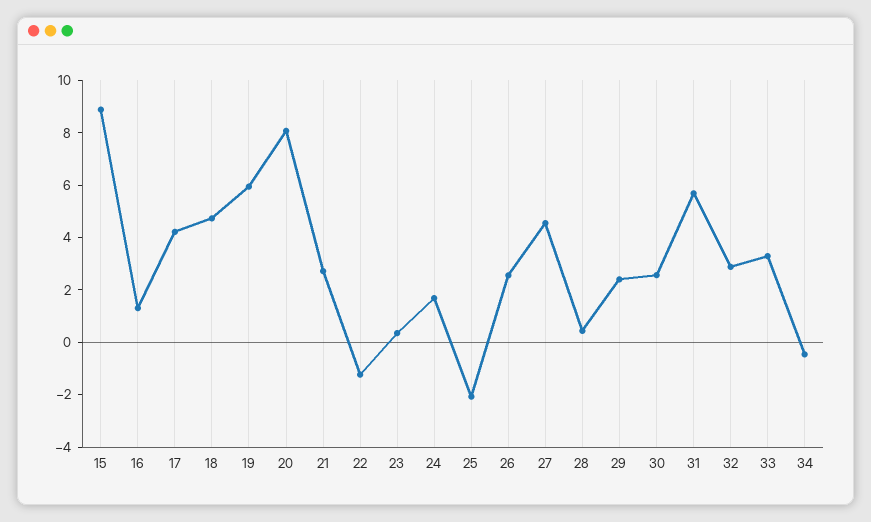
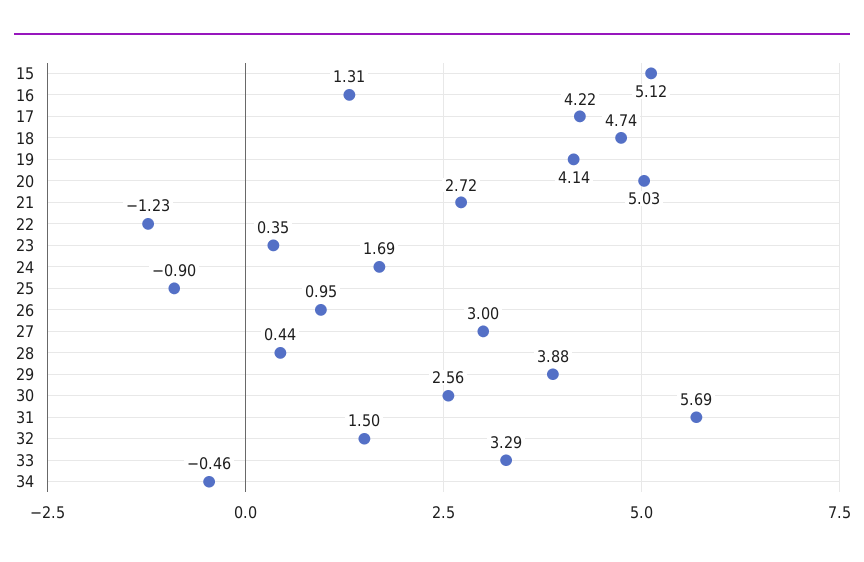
15: 9 -> 5.12
19: 6 -> 4.14
20: 8 -> 5.03
25: -2 -> -0.9
26: 2.5 -> 0.95
27: 4.5 -> 3
29: 2.5 -> 3.88
32: 3 -> 1.5

